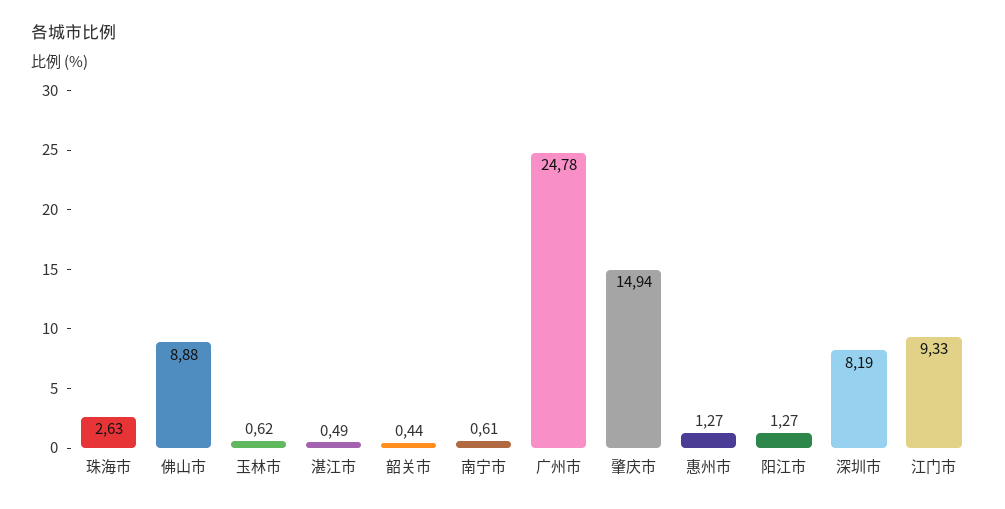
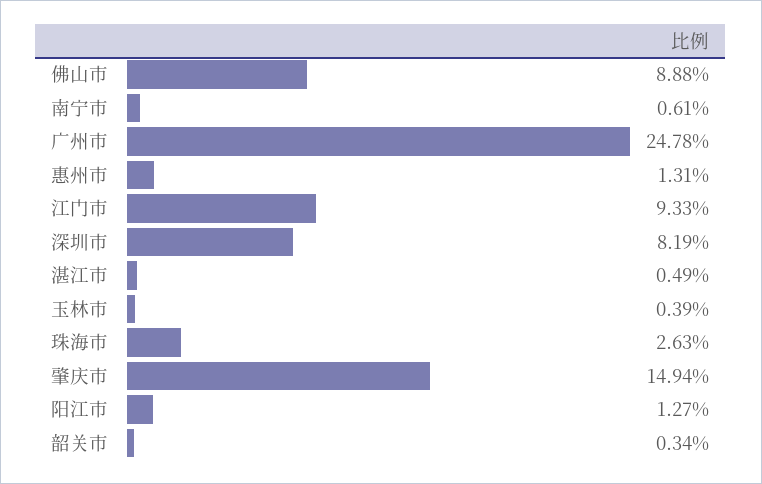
玉林市: 0.62 -> 0.39
韶关市: 0.44 -> 0.34
惠州市: 1.27 -> 1.31

